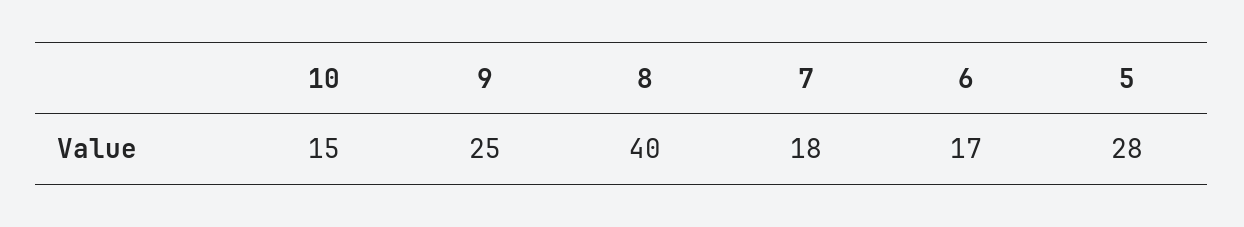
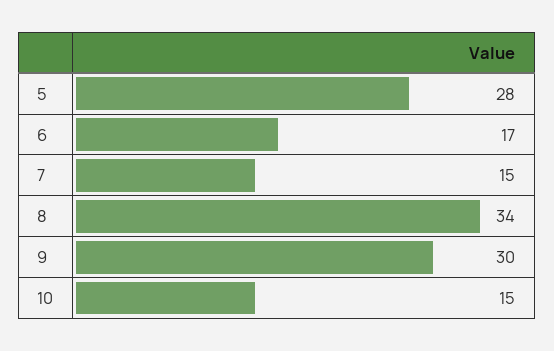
9: 25 -> 30
8: 40 -> 34
7: 18 -> 15

